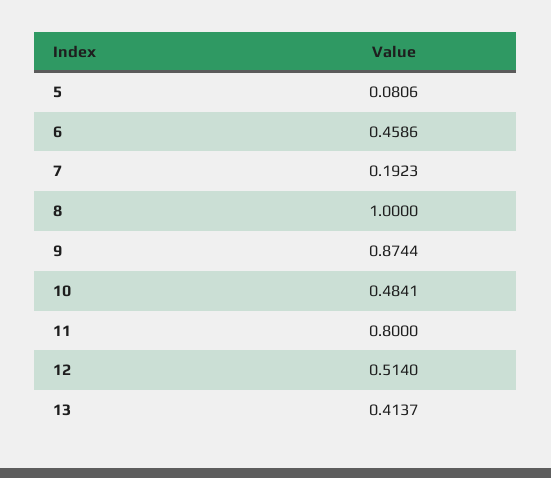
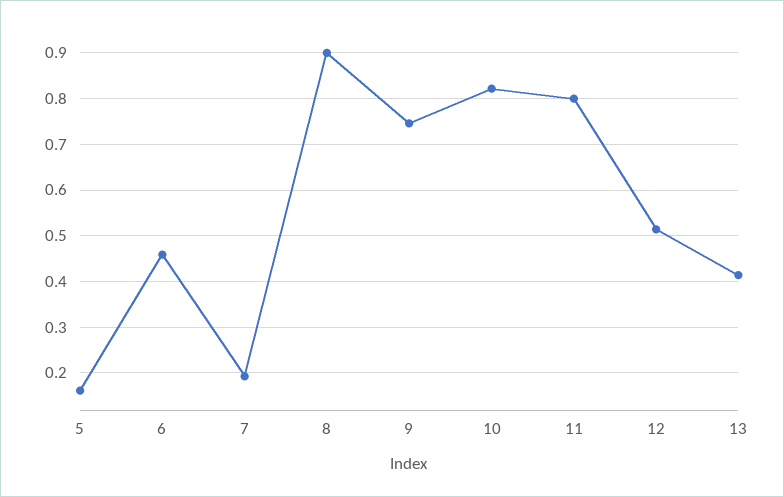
5: 0.0806 -> 0.16
8: 1 -> 0.9
9: 0.8744 -> 0.74
10: 0.4841 -> 0.82

